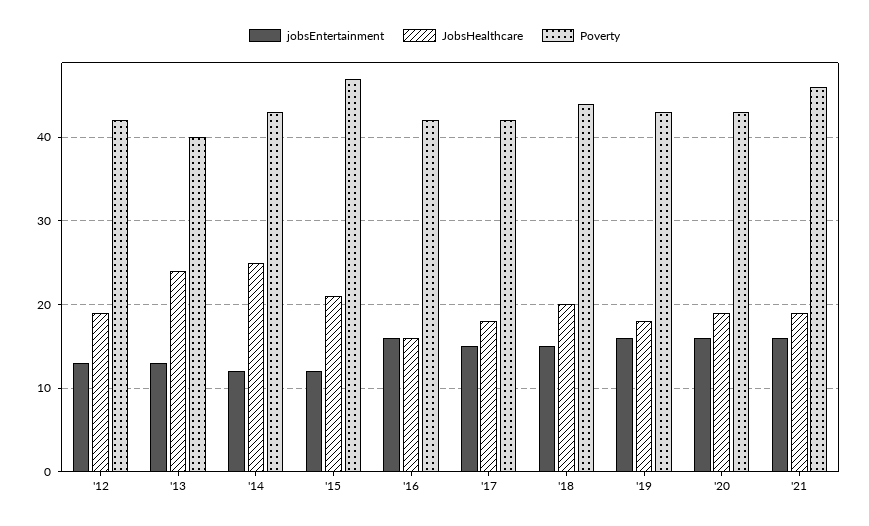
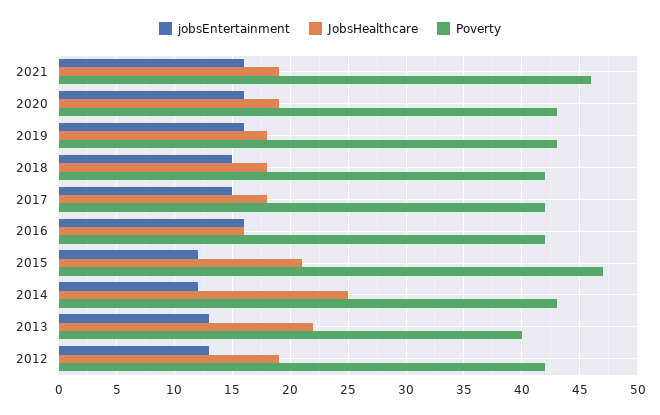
JobsHealthcare, '13: 24 -> 22
JobsHealthcare, '18: 20 -> 18
Poverty, '18: 44 -> 42

